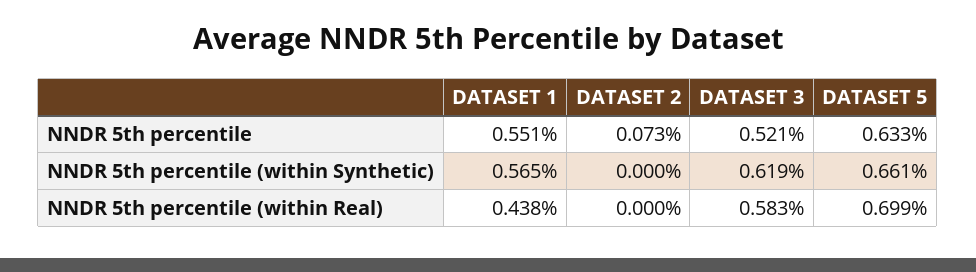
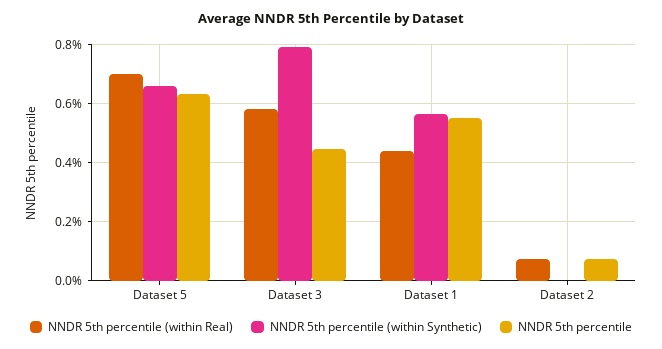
NNDR 5th percentile, DATASET 3: 0.521 -> 0.45
NNDR 5th percentile (within Synthetic), DATASET 3: 0.619 -> 0.8
NNDR 5th percentile (within Real), DATASET 2: 0 -> 0.075

